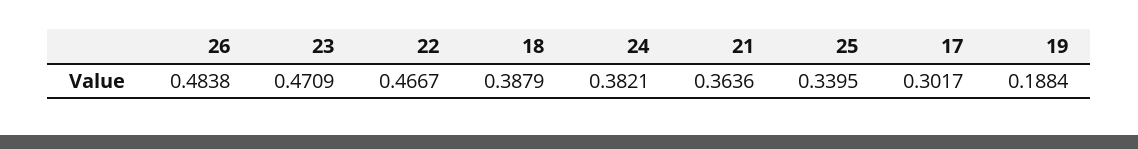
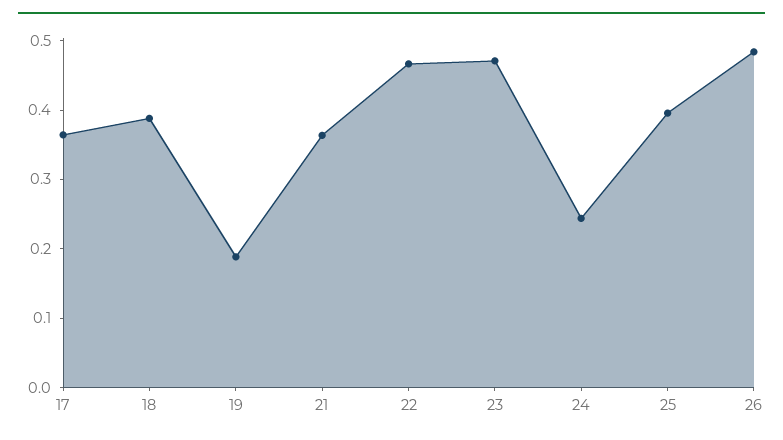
24: 0.3821 -> 0.24
25: 0.3395 -> 0.4
17: 0.3017 -> 0.36

